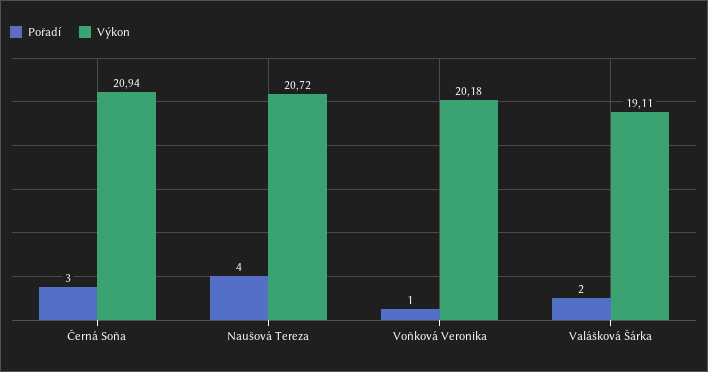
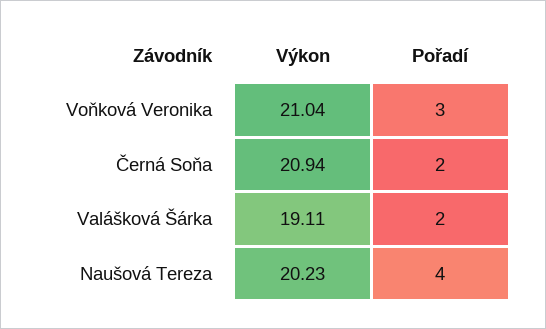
Pořadí, Černá Soňa: 3 -> 2
Výkon, Naušová Tereza: 20.72 -> 20.23
Pořadí, Voňková Veronika: 1 -> 3
Výkon, Voňková Veronika: 20.18 -> 21.04

